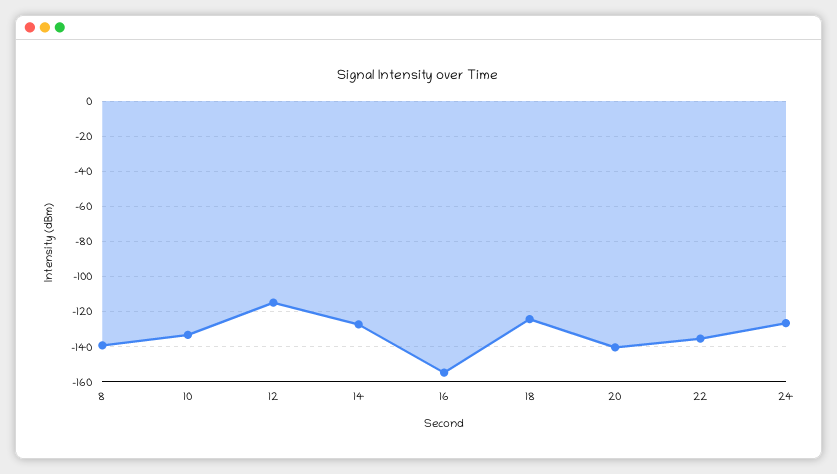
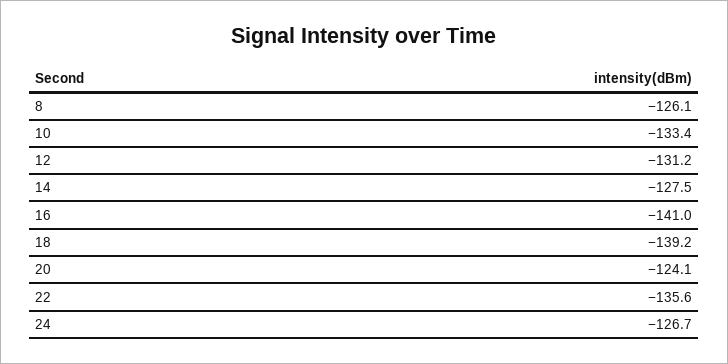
8: -140 -> -126.1
12: -115 -> -131.2
16: -155 -> -141
18: -125 -> -139.2
20: -140 -> -124.1

